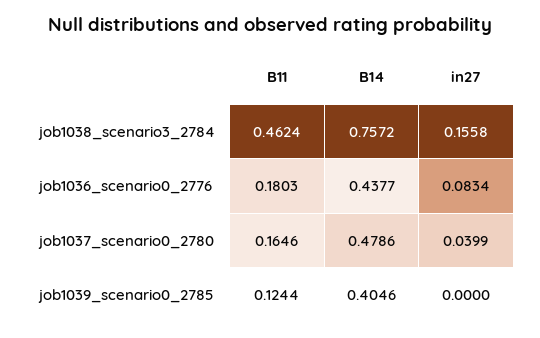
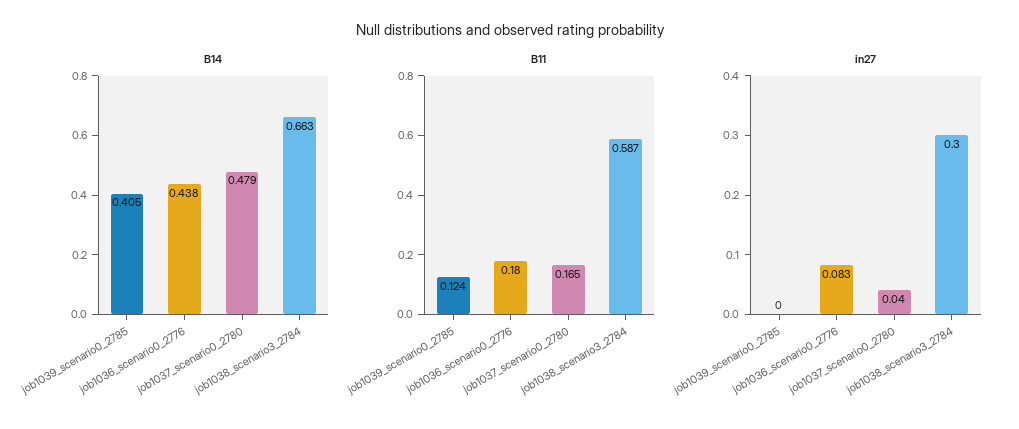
B11, job1038_scenario3_2784: 0.4624 -> 0.587
B14, job1038_scenario3_2784: 0.7572 -> 0.663
in27, job1038_scenario3_2784: 0.1558 -> 0.3

